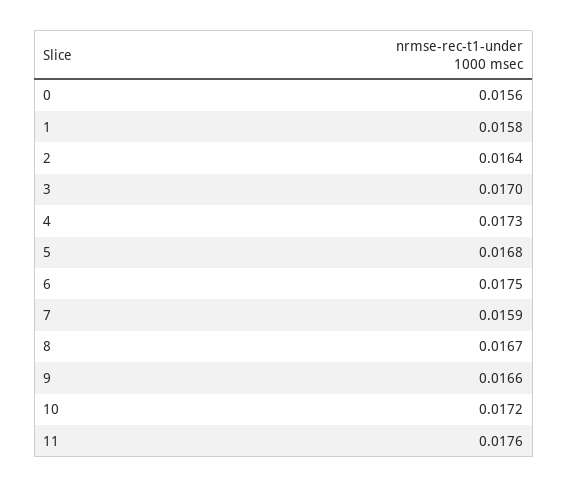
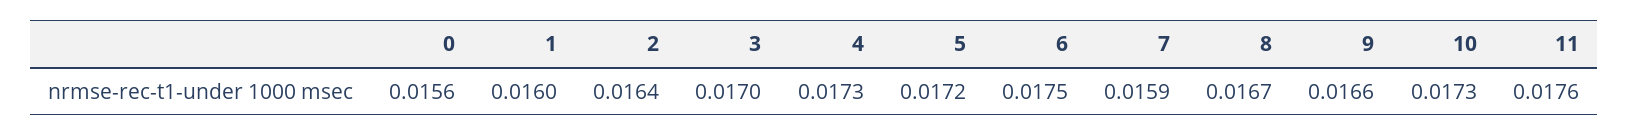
1: 0.0158 -> 0.016
5: 0.0168 -> 0.0172
10: 0.0172 -> 0.0173

